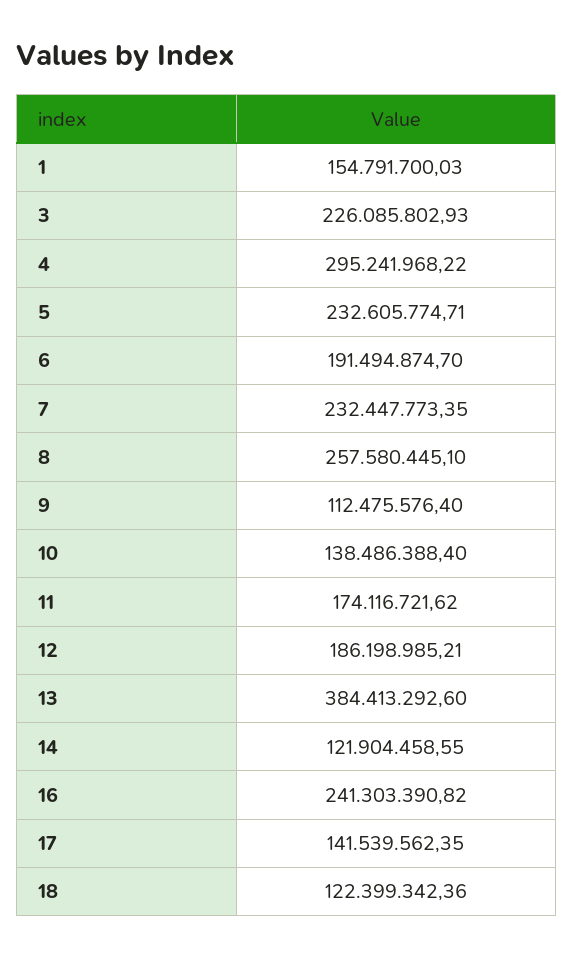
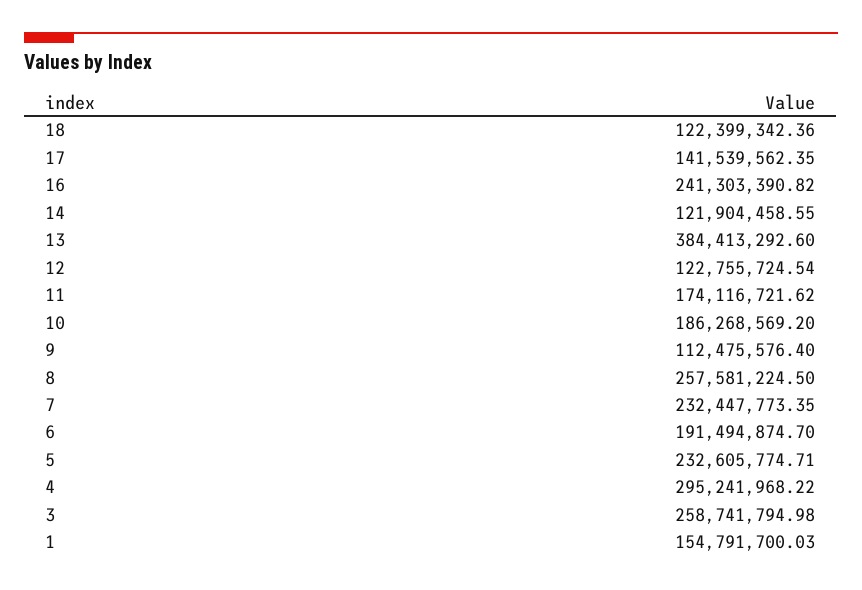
3: 226085802.93 -> 258741794.98
8: 257580445.1 -> 257581224.5
10: 138486388.4 -> 186268569.2
12: 186198985.21 -> 122755724.54

